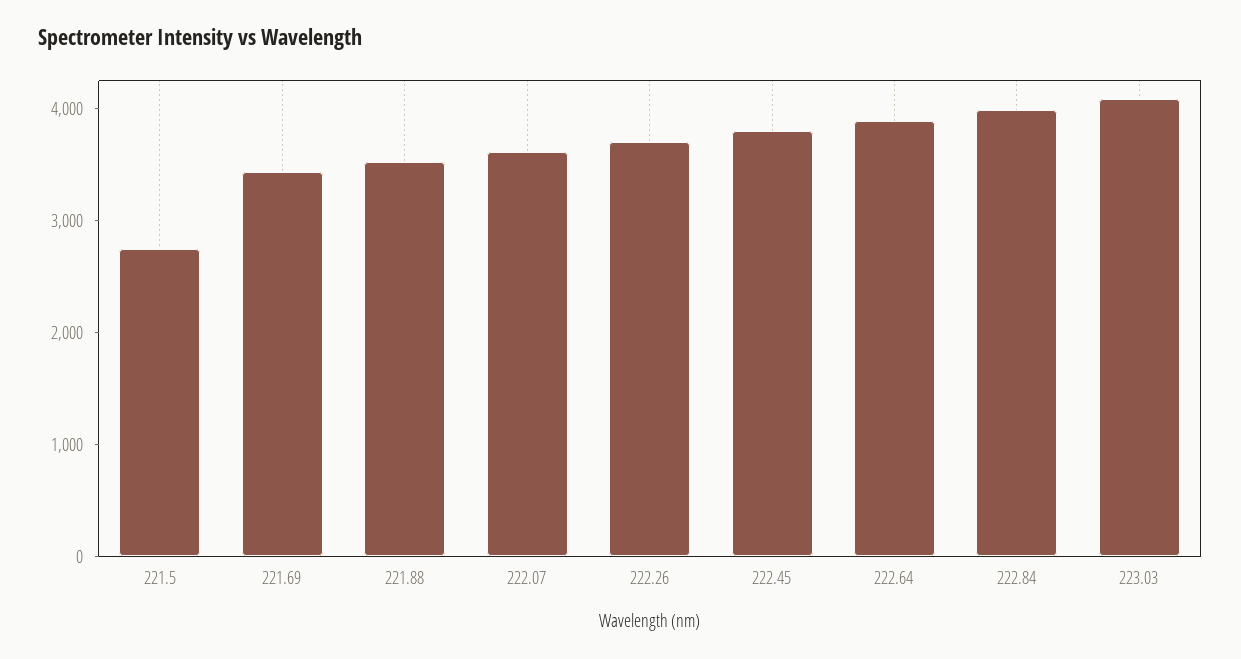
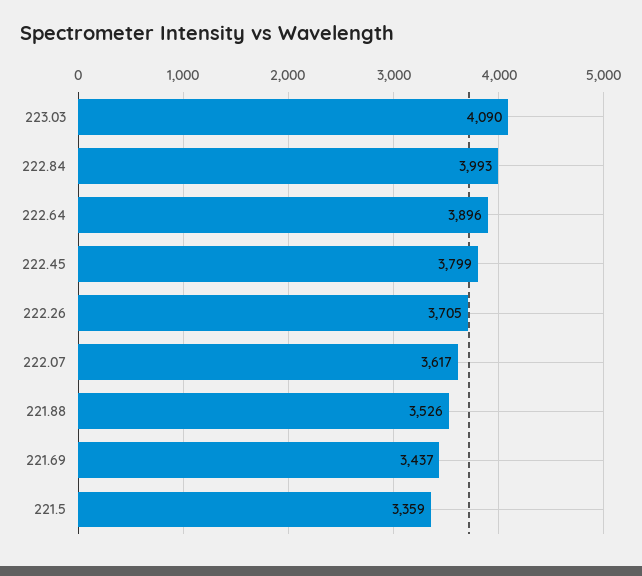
221.5: 2800 -> 3359

